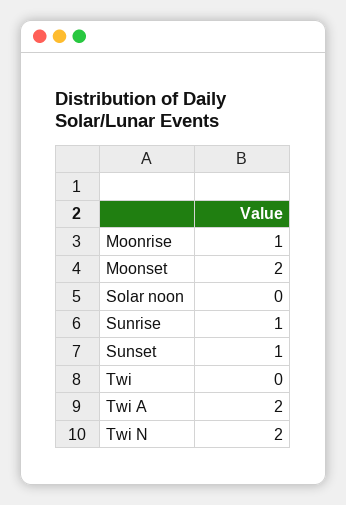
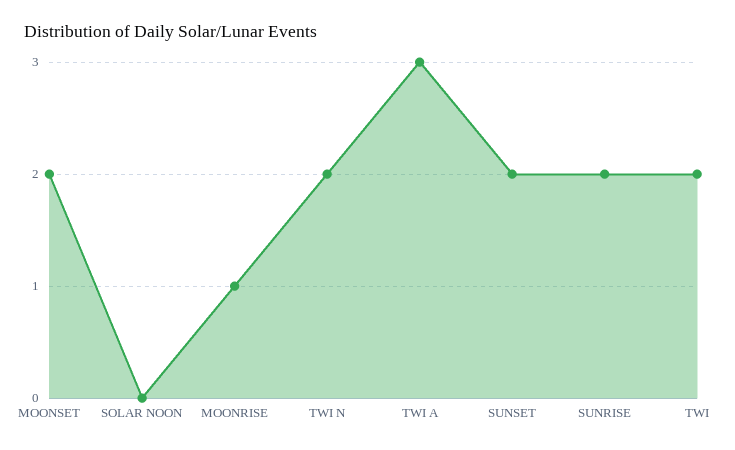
Sunrise: 1 -> 2
Sunset: 1 -> 2
Twi: 0 -> 2
Twi A: 2 -> 3

